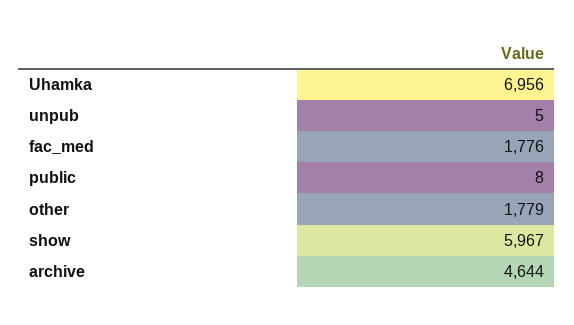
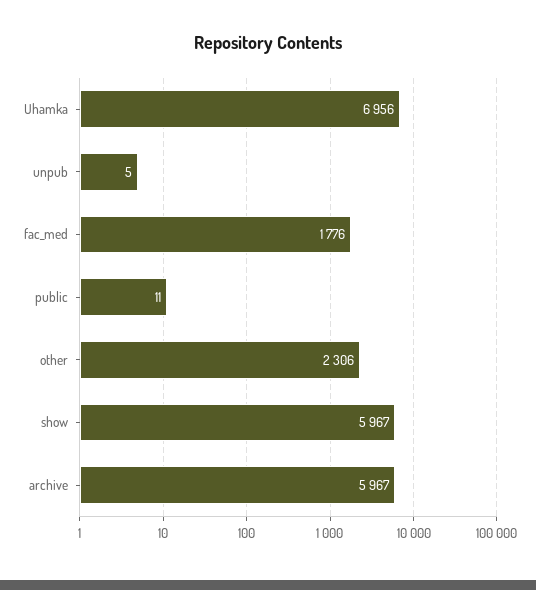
public: 8 -> 11
other: 1779 -> 2306
archive: 4644 -> 5967

